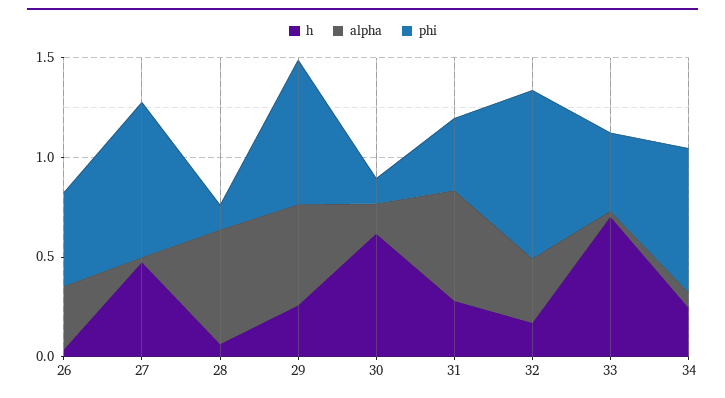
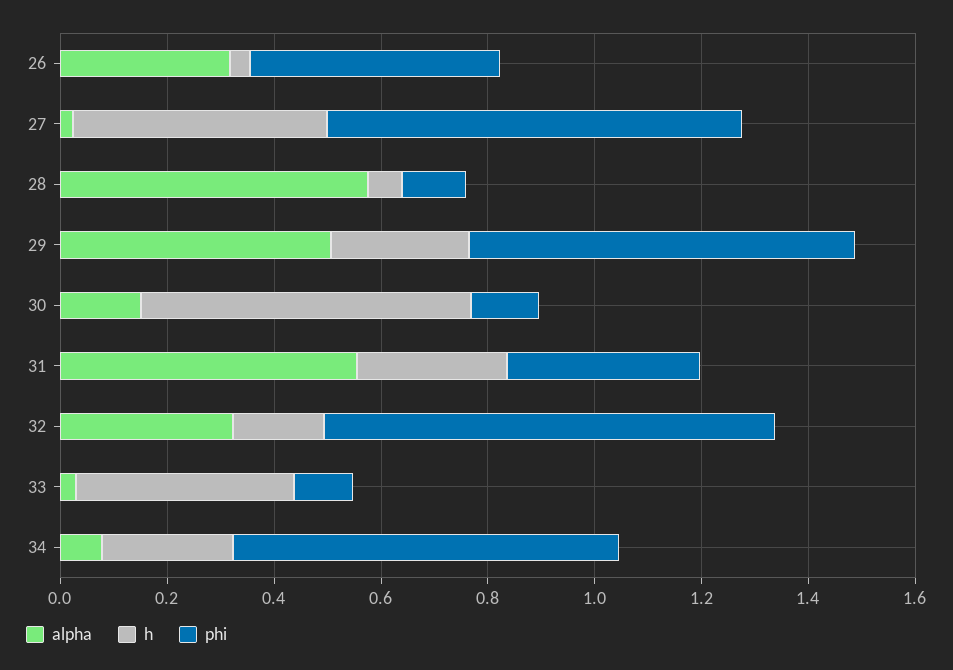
h, 33: 0.7 -> 0.4
phi, 33: 0.4 -> 0.1

